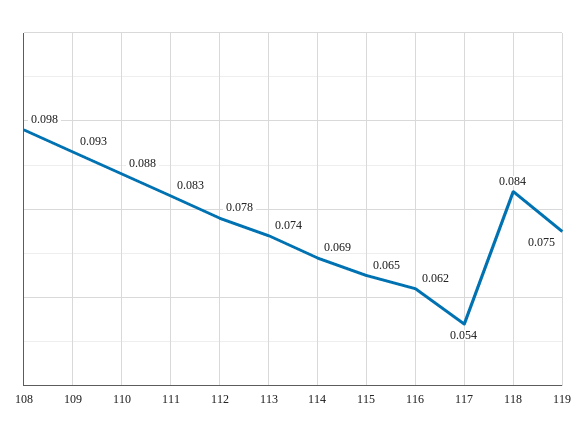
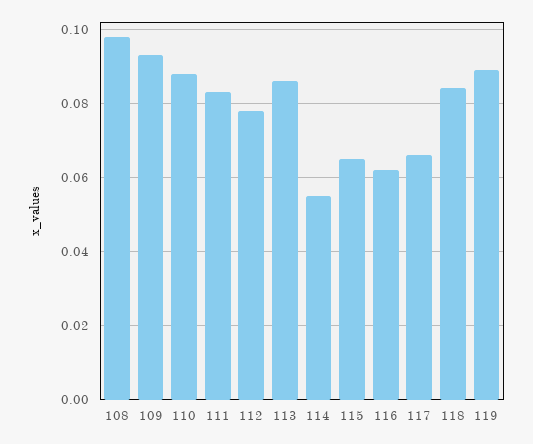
113: 0.074 -> 0.085
114: 0.069 -> 0.055
117: 0.054 -> 0.065
119: 0.075 -> 0.09

